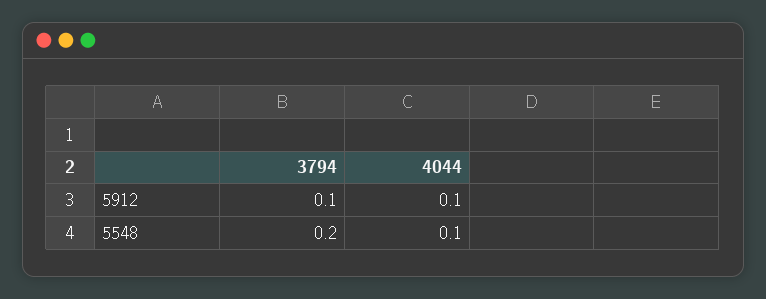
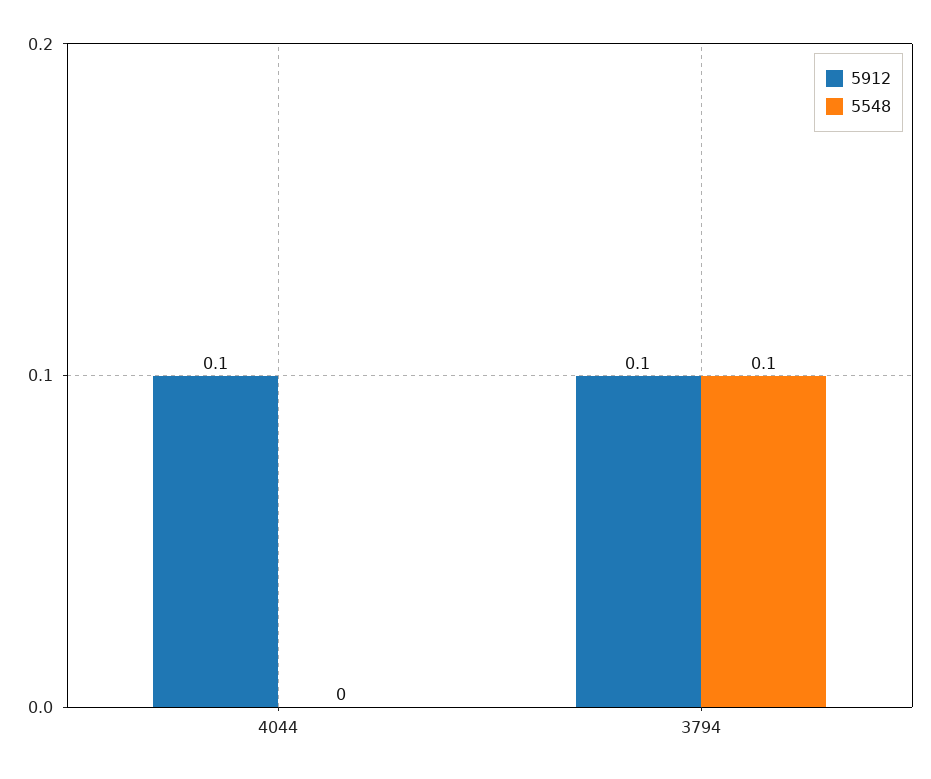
5548, 3794: 0.2 -> 0.1
5548, 4044: 0.1 -> 0

